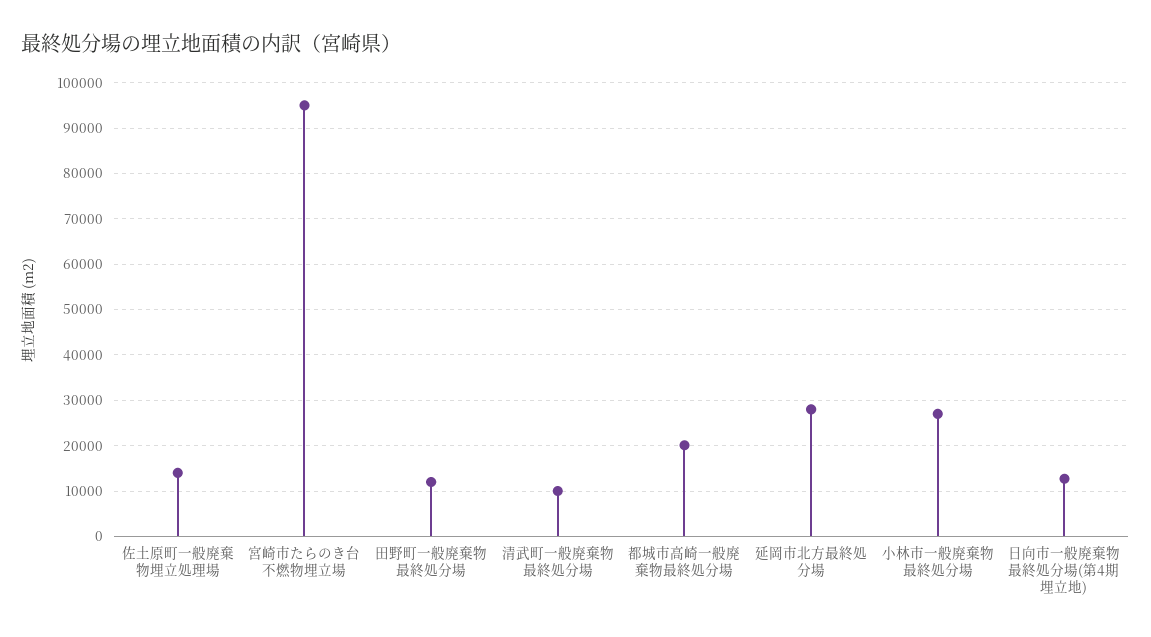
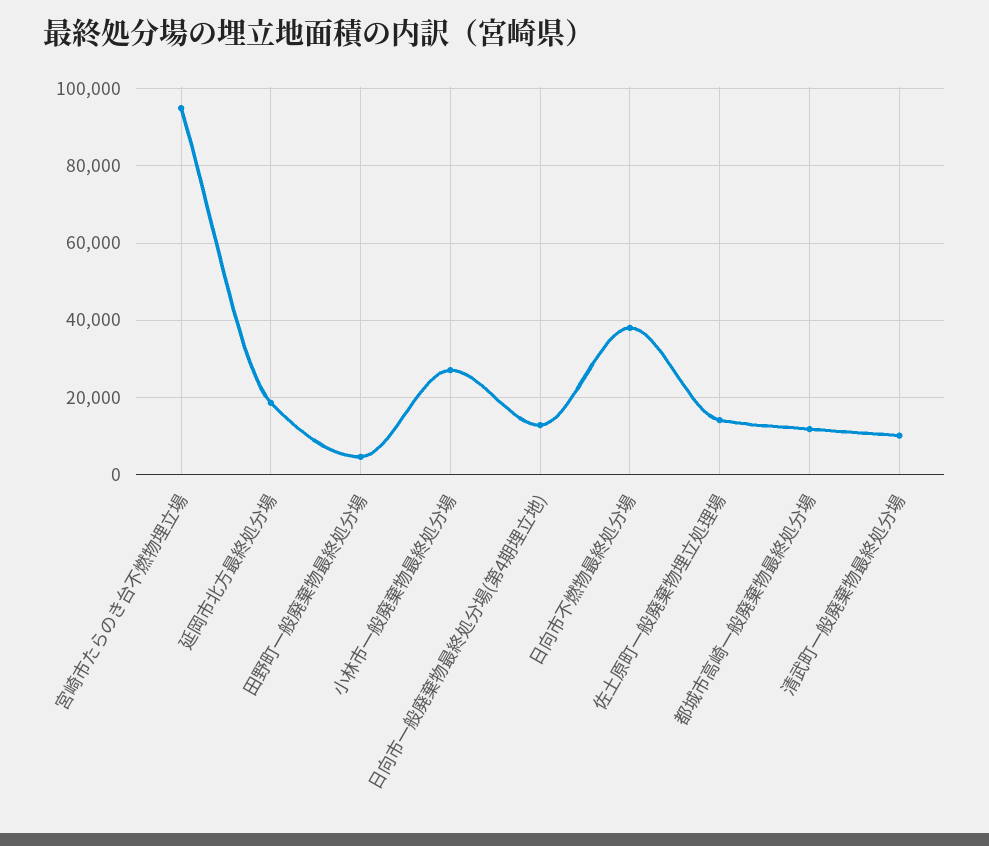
田野町一般廃棄物最終処分場: 12000 -> 4000
都城市高崎一般廃棄物最終処分場: 20000 -> 12000
延岡市北方最終処分場: 28000 -> 18000
日向市不燃物最終処分場: none -> 38000

